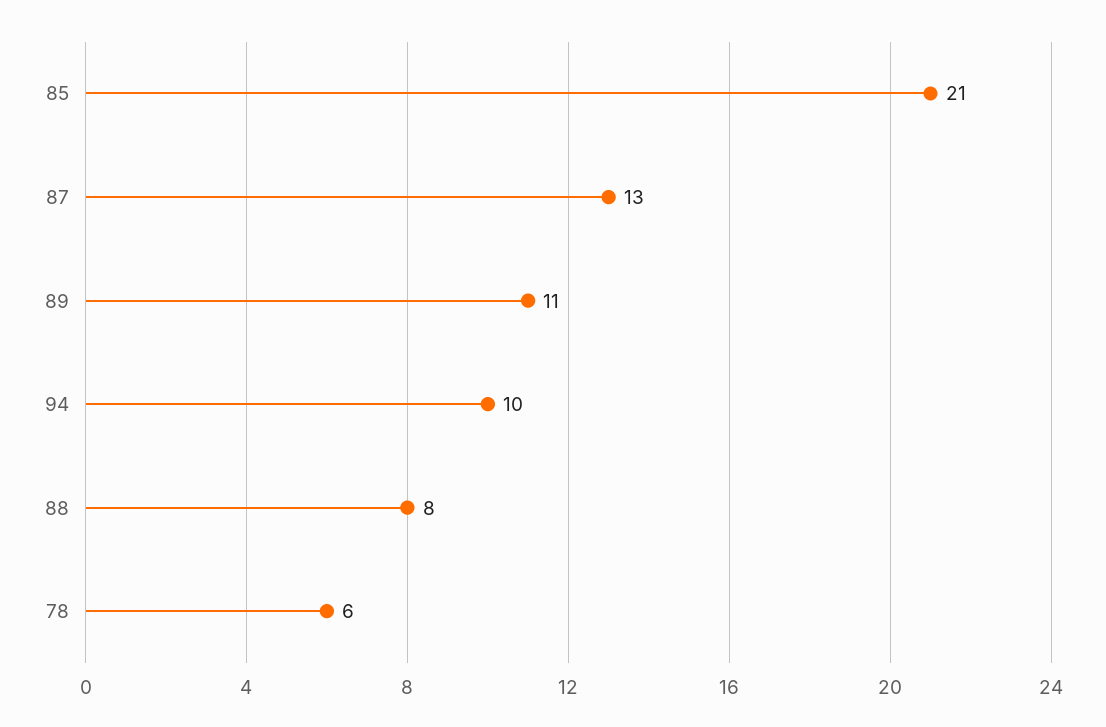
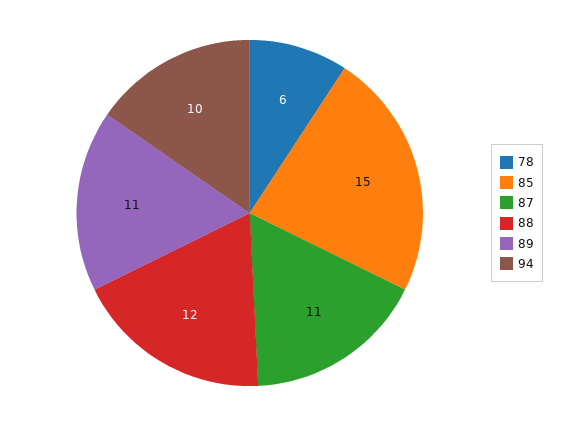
85: 21 -> 15
87: 13 -> 11
88: 8 -> 12

